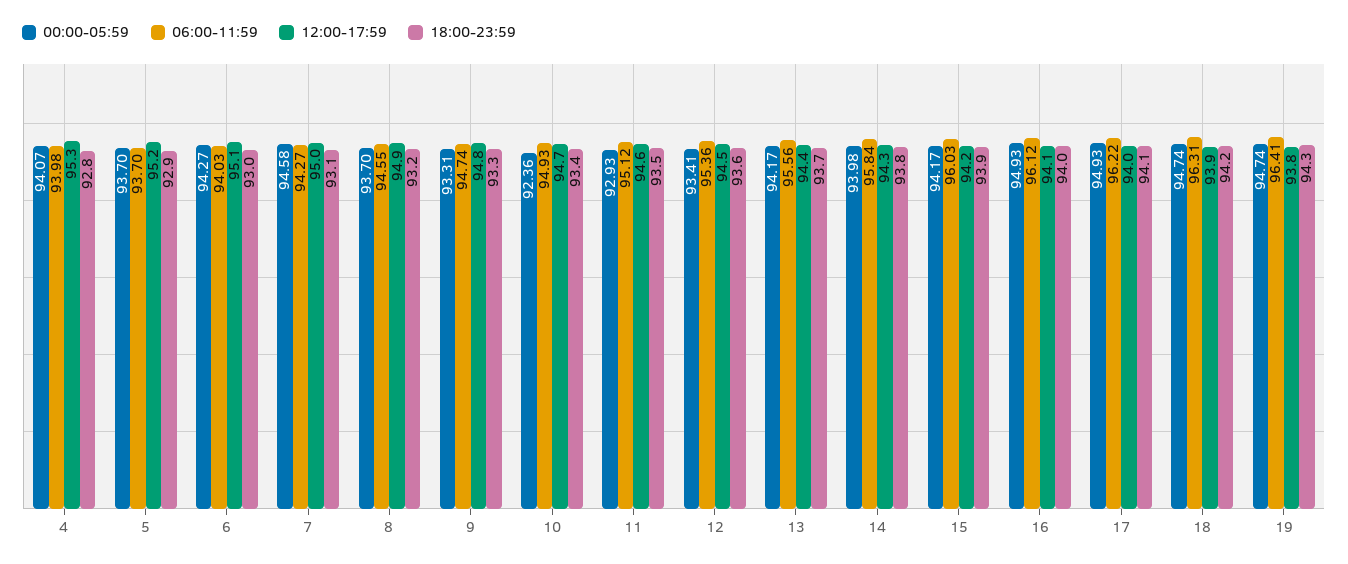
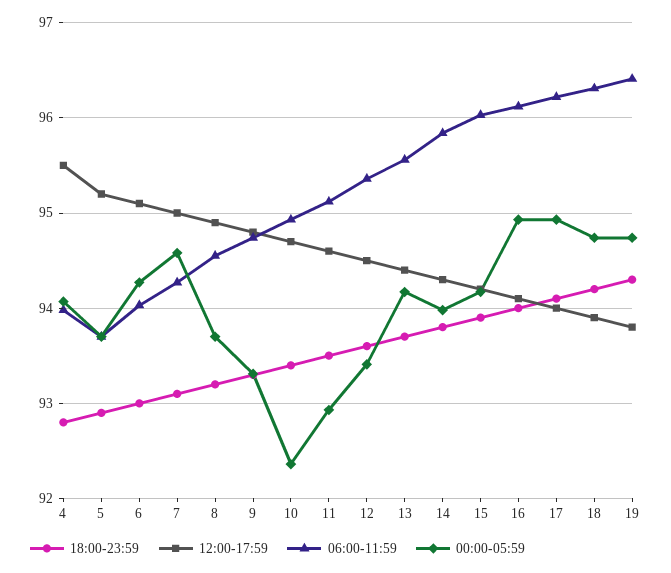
12:00-17:59, 4: 95.3 -> 95.5

